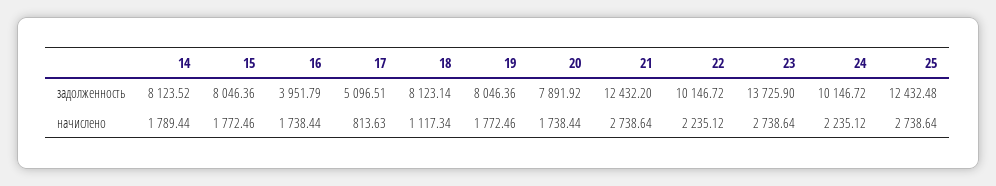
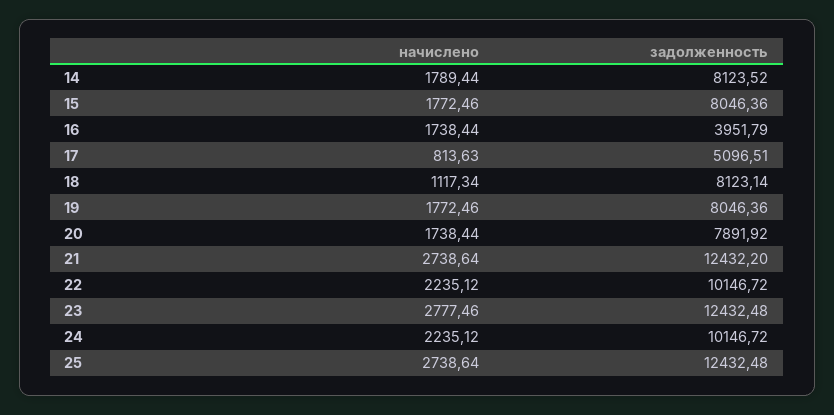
23, задолженность: 13725.9 -> 12432.48
23, начислено: 2738.64 -> 2777.46

